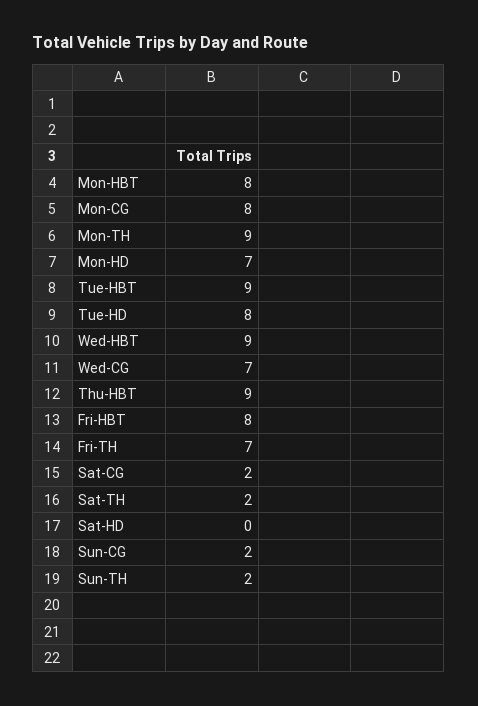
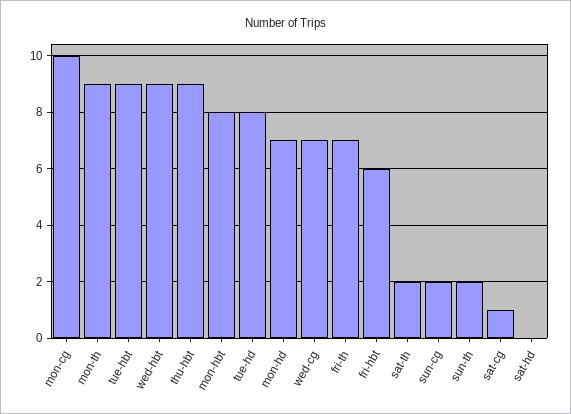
Mon-CG: 8 -> 10
Fri-HBT: 8 -> 6
Sat-CG: 2 -> 1

